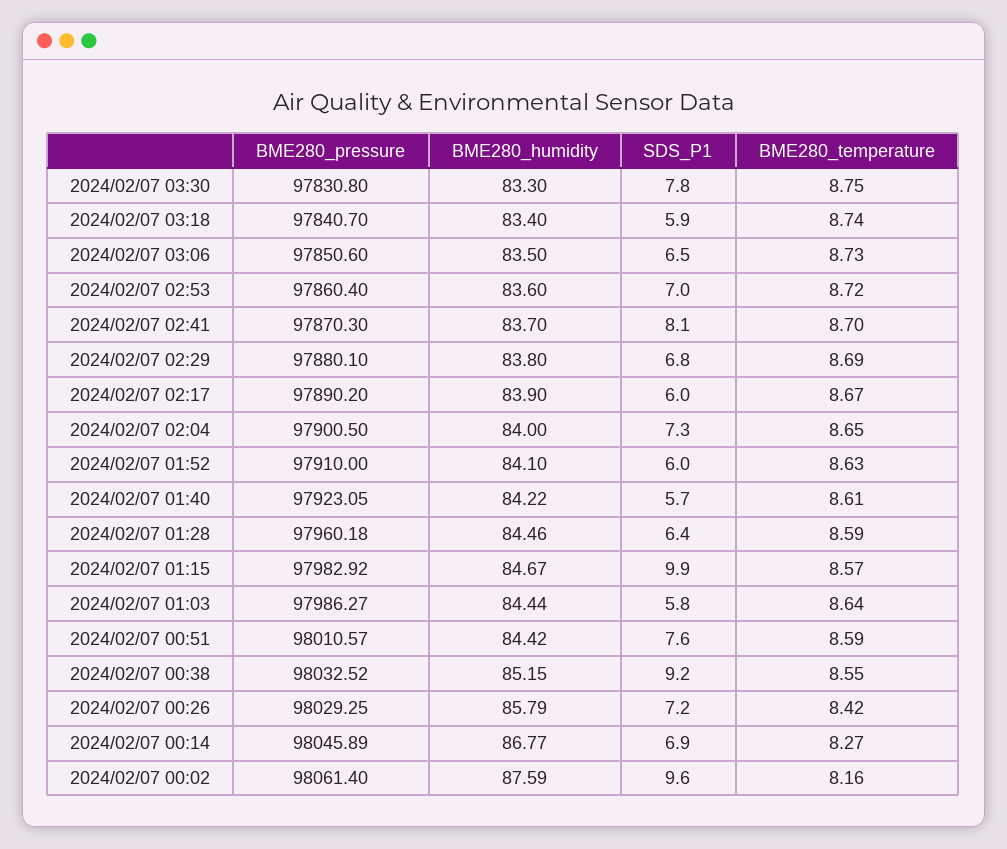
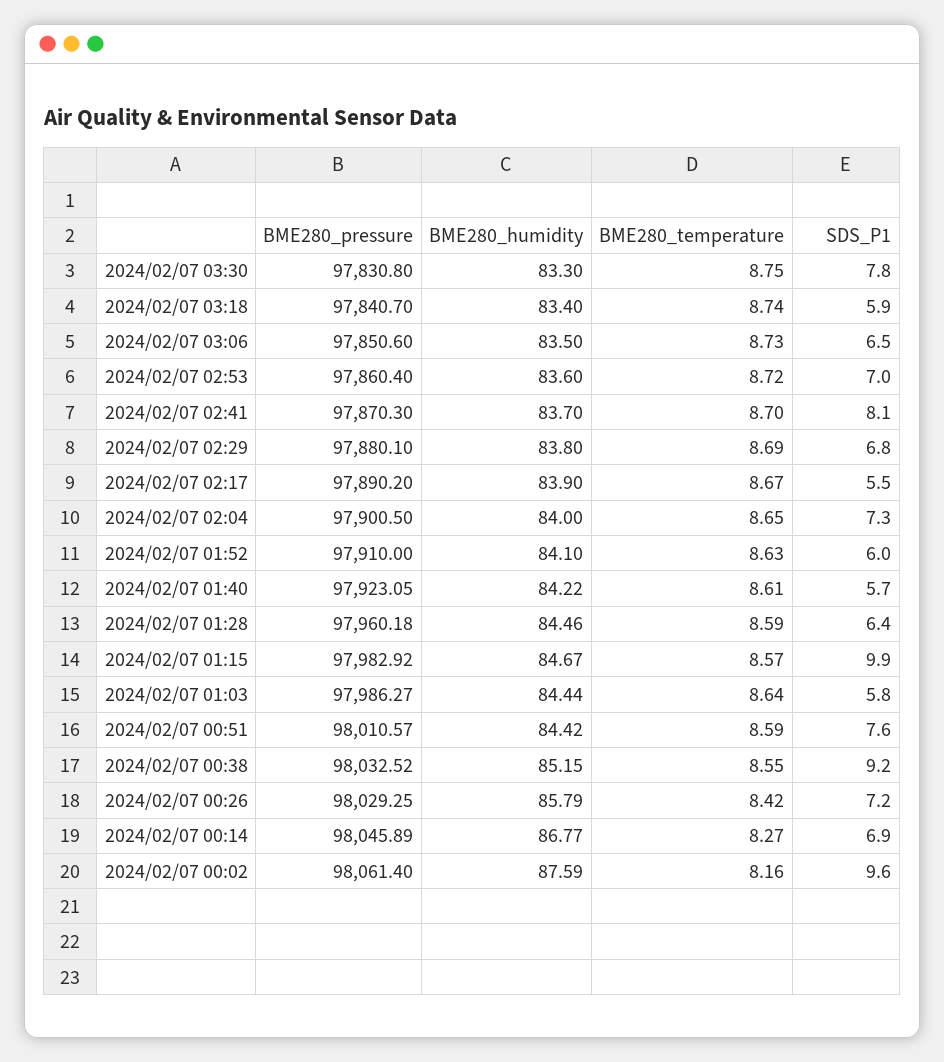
SDS_P1, 2024/02/07 02:17: 6 -> 5.5

